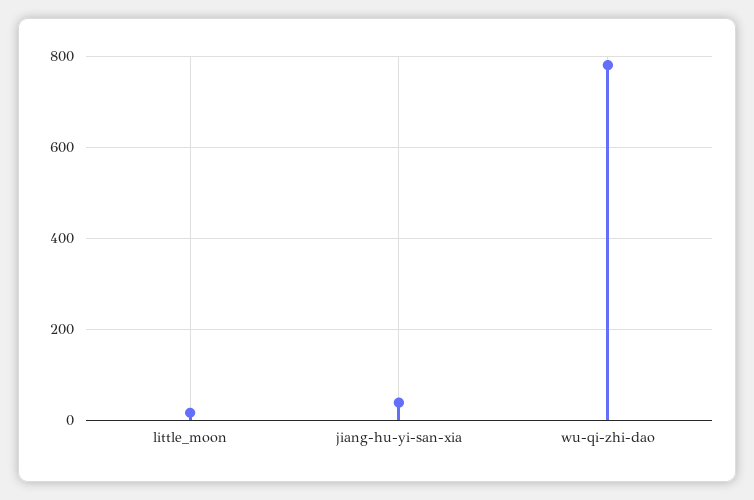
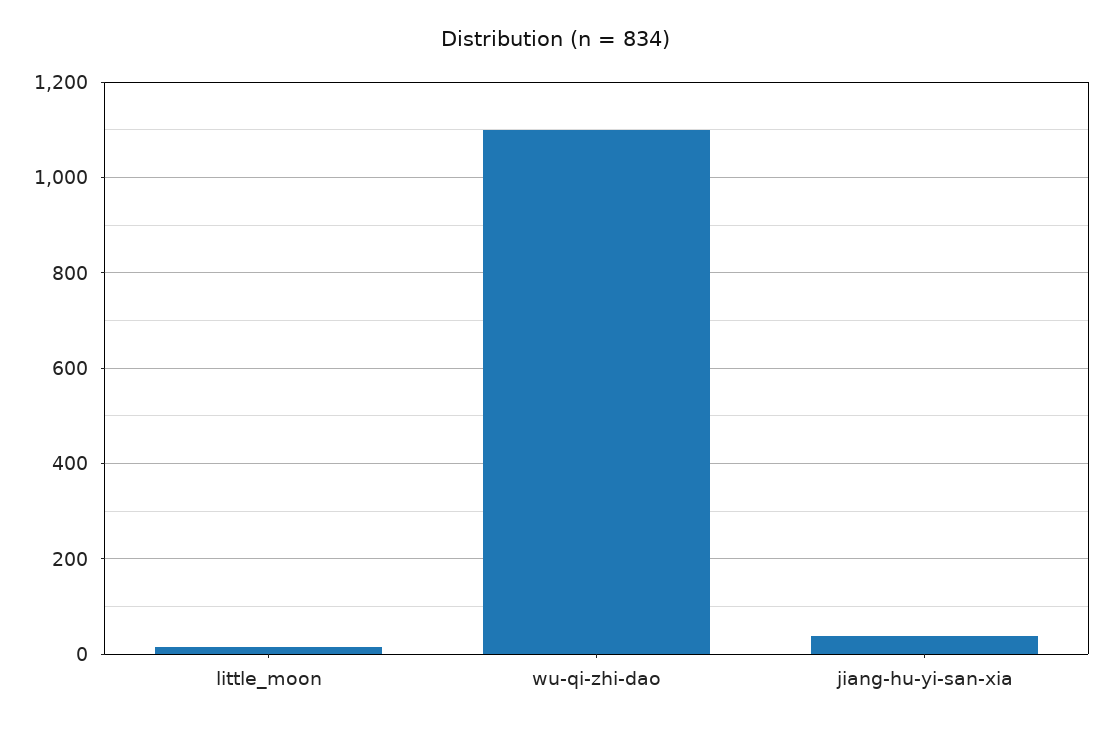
wu-qi-zhi-dao: 780 -> 1100

